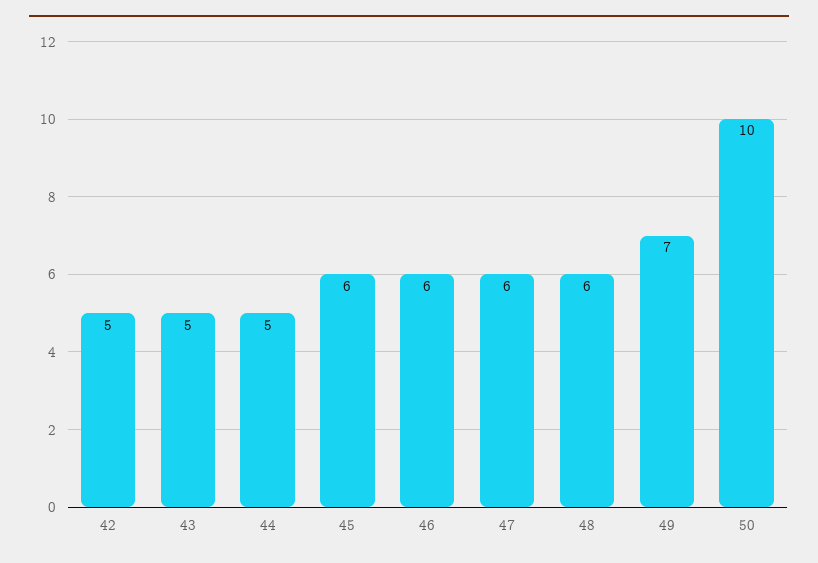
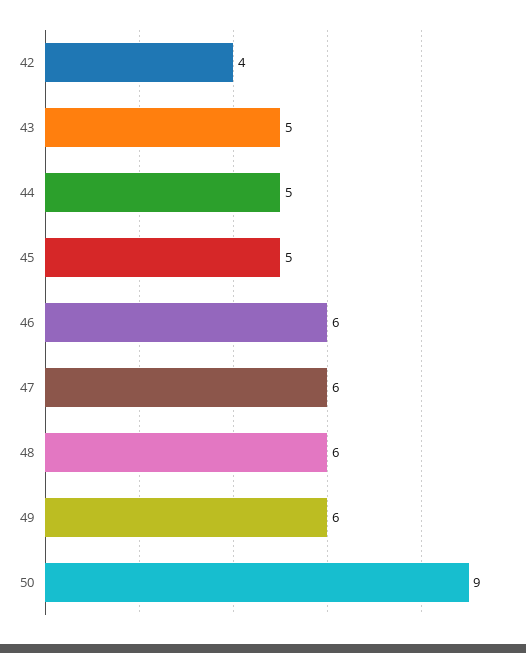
42: 5 -> 4
45: 6 -> 5
49: 7 -> 6
50: 10 -> 9

